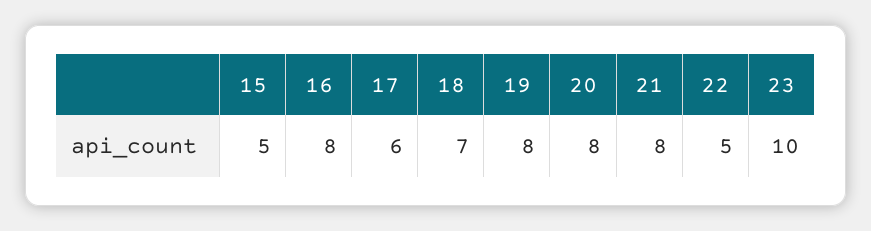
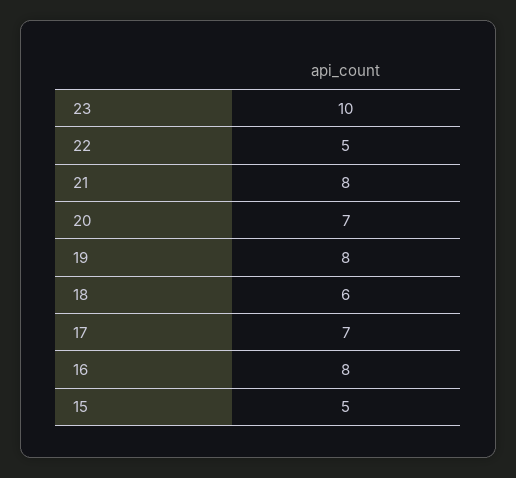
17: 6 -> 7
18: 7 -> 6
20: 8 -> 7

